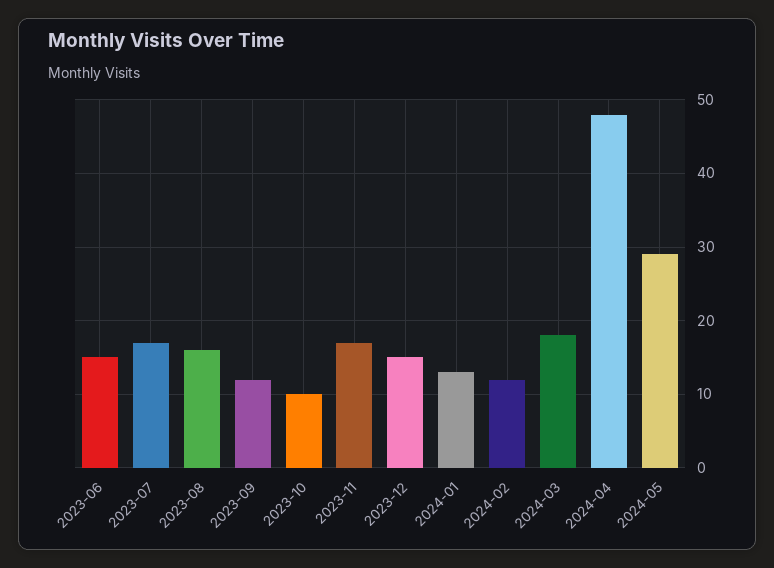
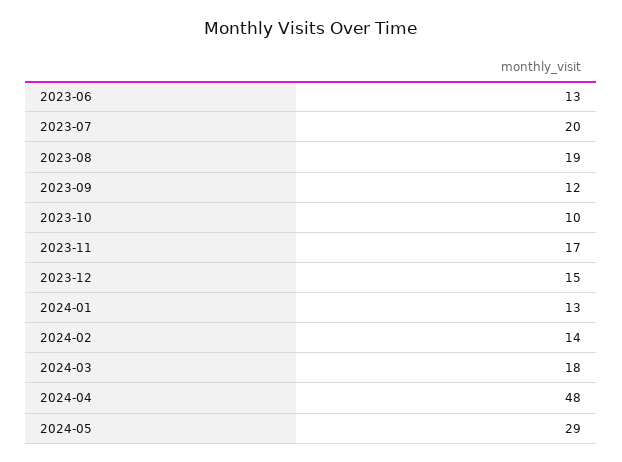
2023-06: 15 -> 13
2023-07: 17 -> 20
2023-08: 16 -> 19
2024-02: 12 -> 14

